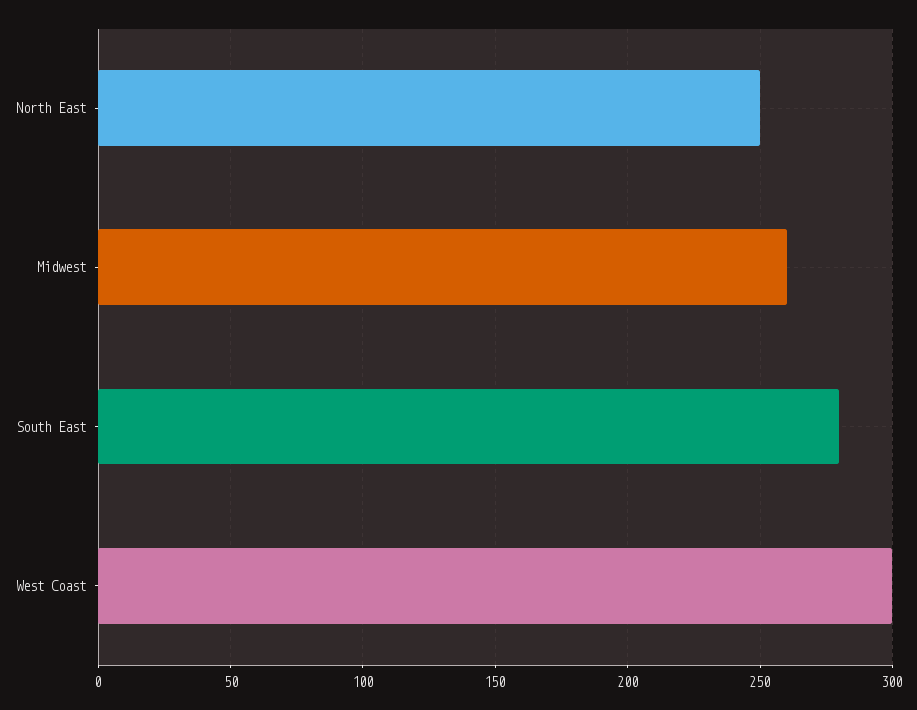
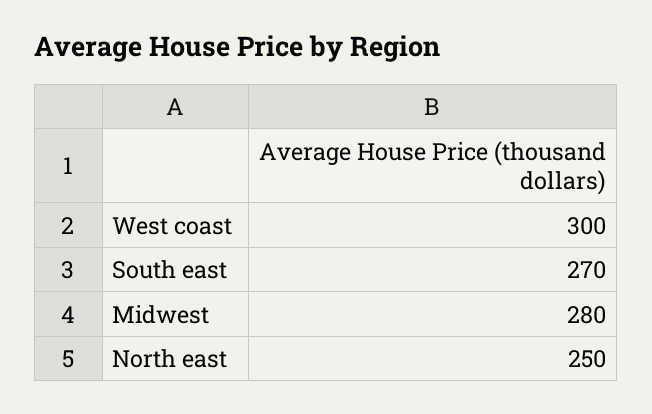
Midwest: 260 -> 280
South East: 280 -> 270

